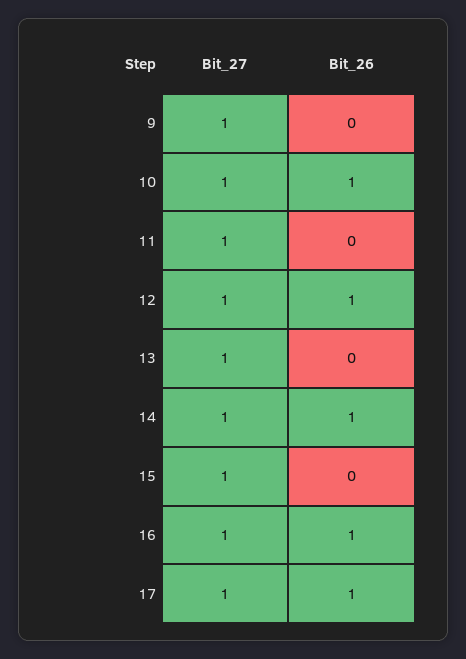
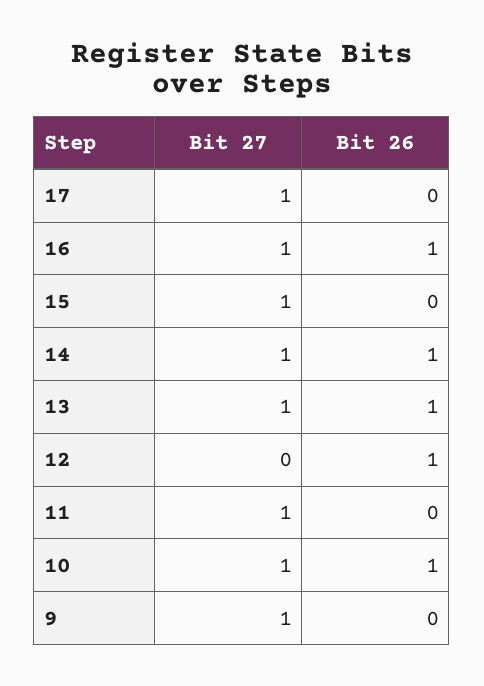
Bit_27, 12: 1 -> 0
Bit_26, 13: 0 -> 1
Bit_26, 17: 1 -> 0

